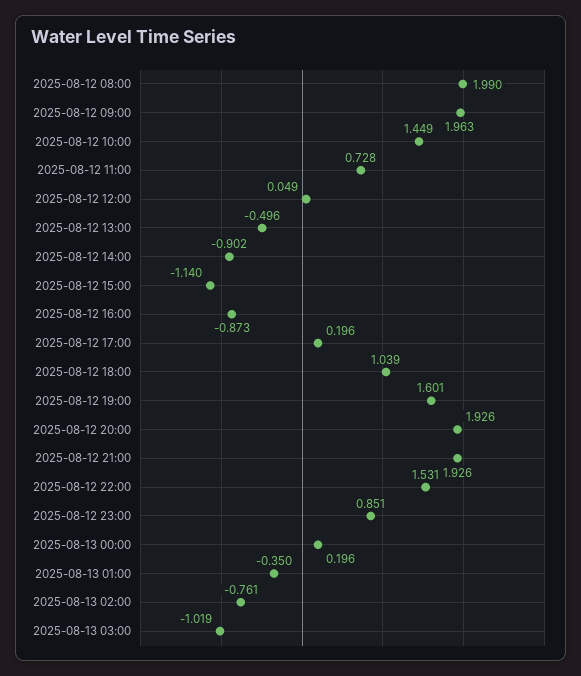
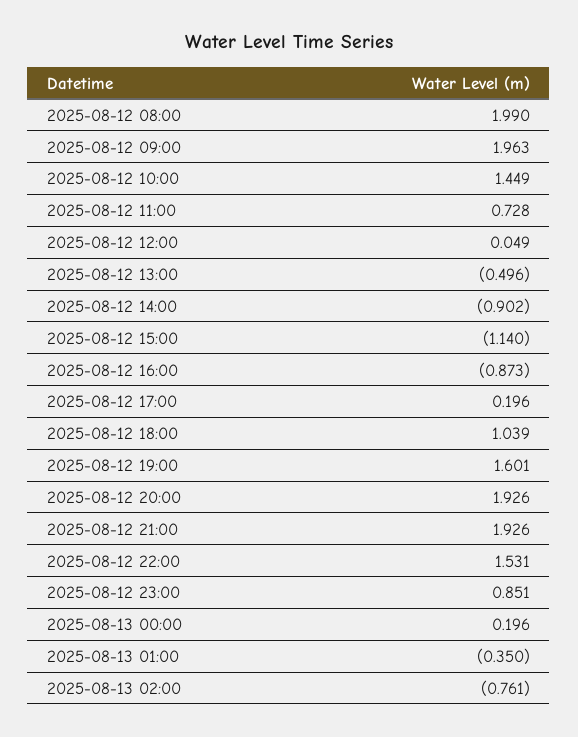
2025-08-13 03:00: -1.019 -> none

